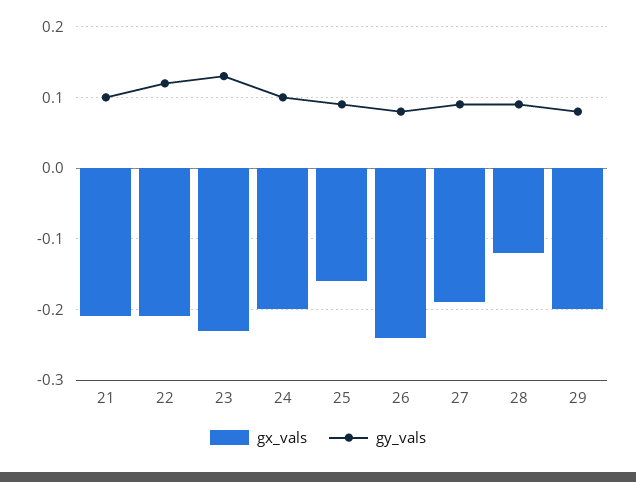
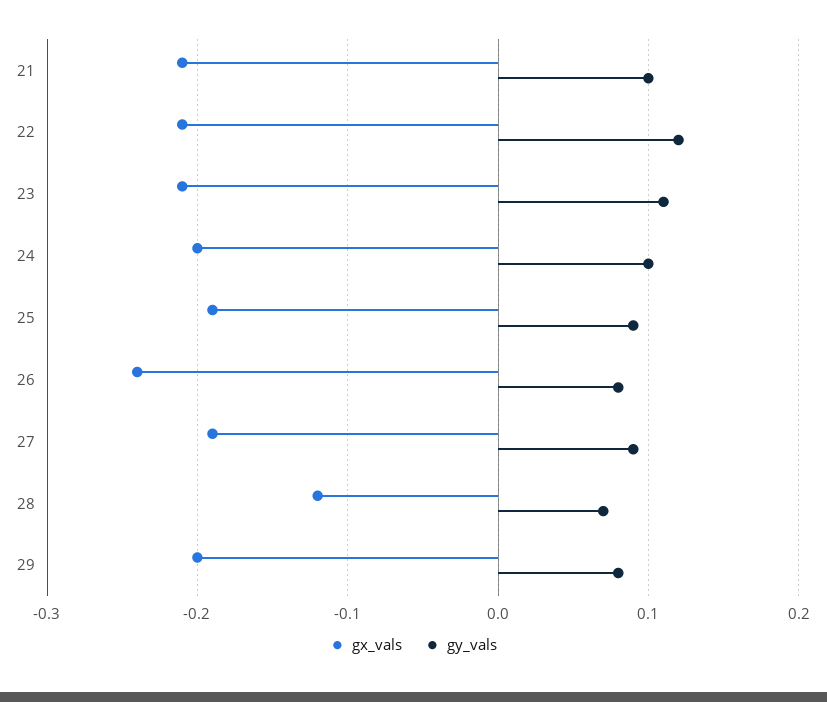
gx_vals, 23: -0.23 -> -0.21
gy_vals, 23: 0.13 -> 0.11
gx_vals, 25: -0.16 -> -0.19
gy_vals, 28: 0.09 -> 0.07

